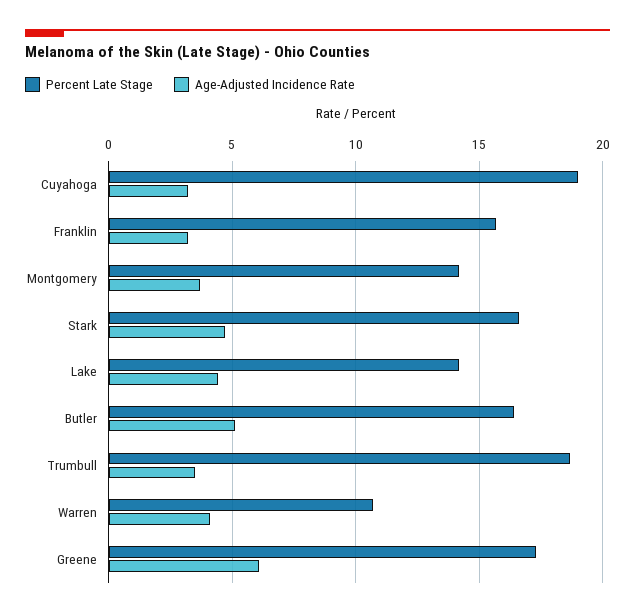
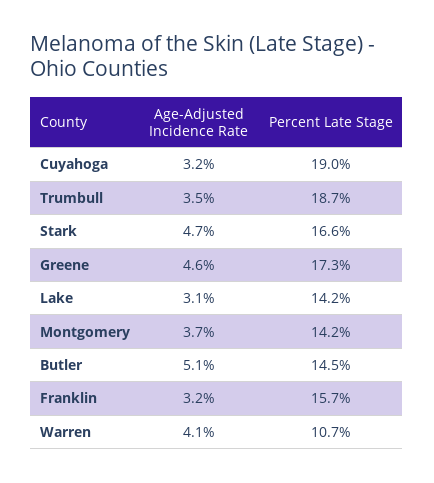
Age-Adjusted Incidence Rate, Lake: 4.5 -> 3.1
Percent Late Stage, Butler: 16.5 -> 14.5
Age-Adjusted Incidence Rate, Greene: 6 -> 4.6

